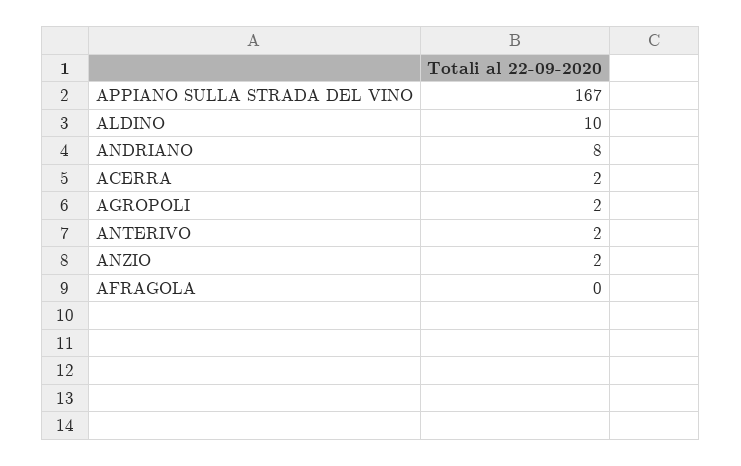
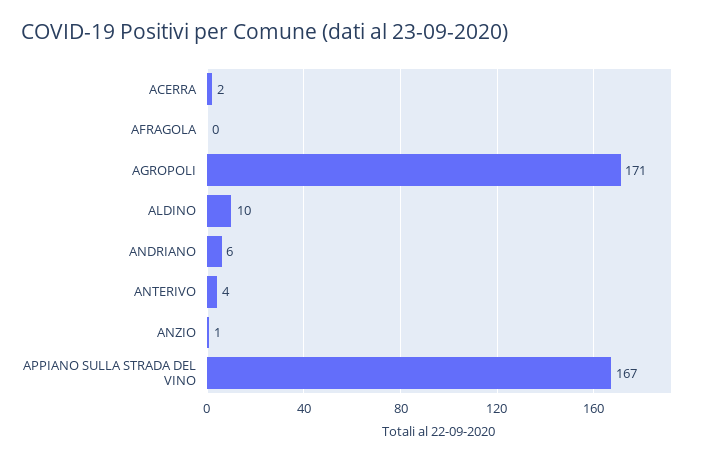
ANDRIANO: 8 -> 6
AGROPOLI: 2 -> 171
ANTERIVO: 2 -> 4
ANZIO: 2 -> 1

